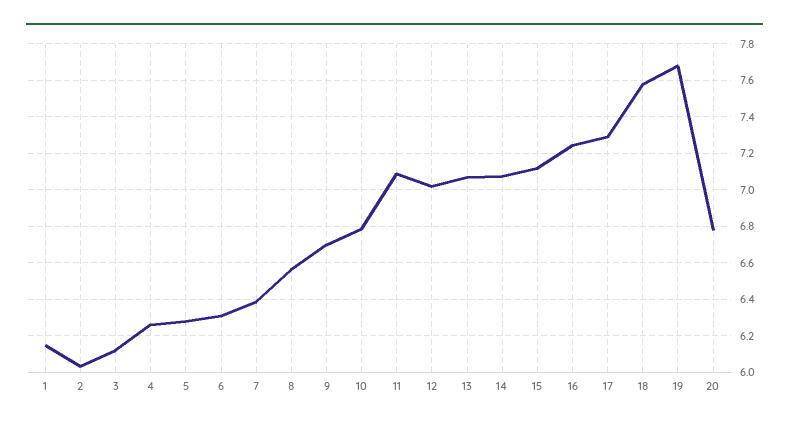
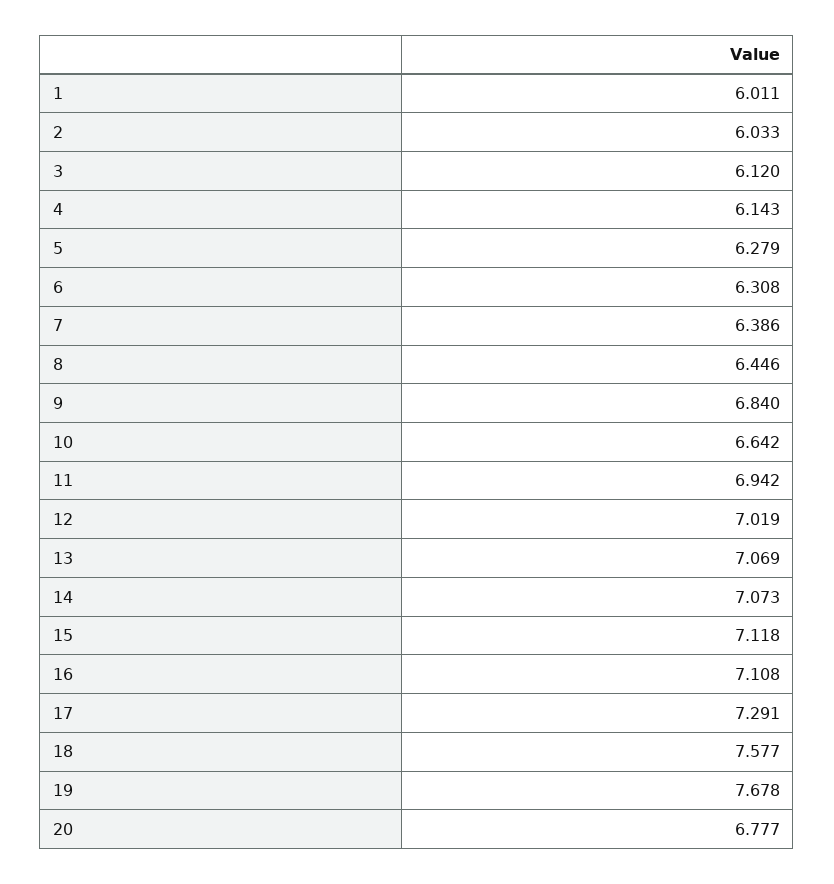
1: 6.15 -> 6.011
4: 6.25 -> 6.143
8: 6.55 -> 6.446
9: 6.7 -> 6.84
10: 6.8 -> 6.642
11: 7.1 -> 6.942
16: 7.25 -> 7.108

